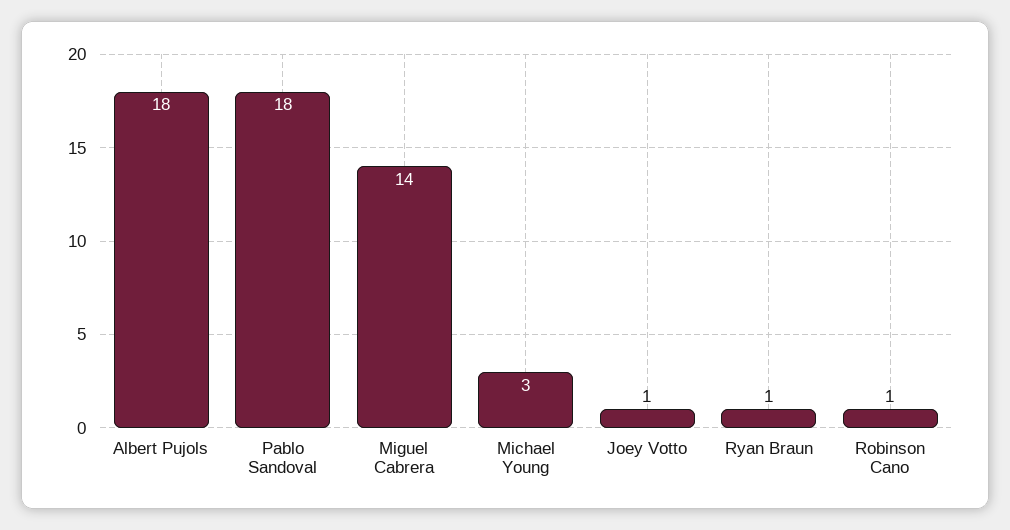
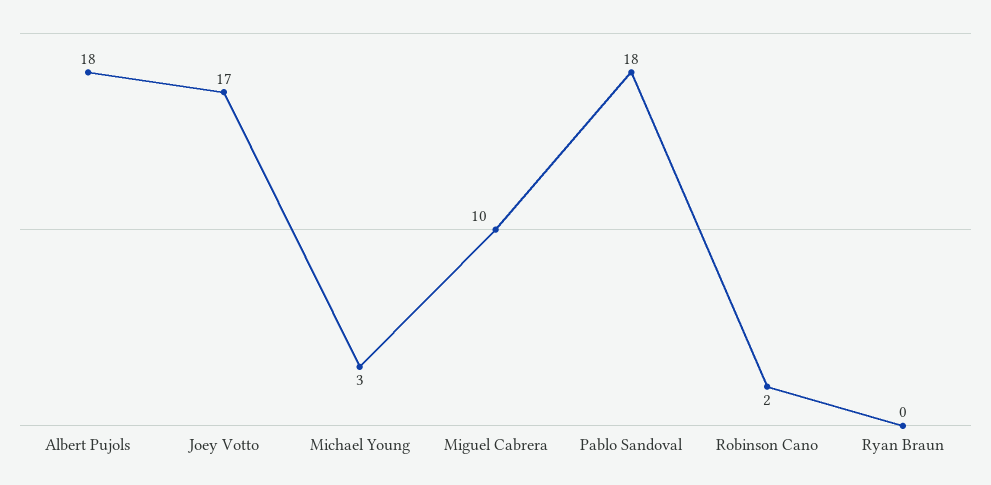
Miguel Cabrera: 14 -> 10
Joey Votto: 1 -> 17
Ryan Braun: 1 -> 0
Robinson Cano: 1 -> 2

